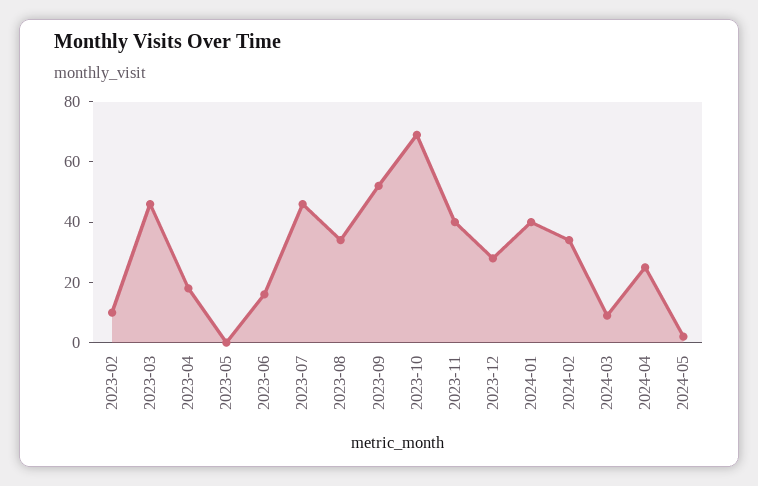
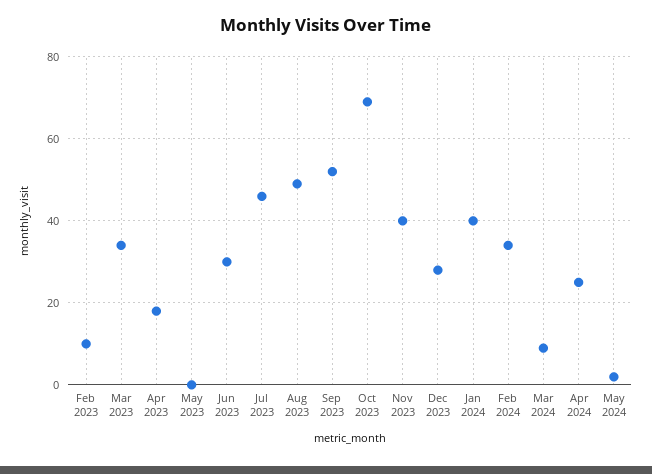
2023-03: 45 -> 35
2023-06: 15 -> 30
2023-08: 35 -> 50

